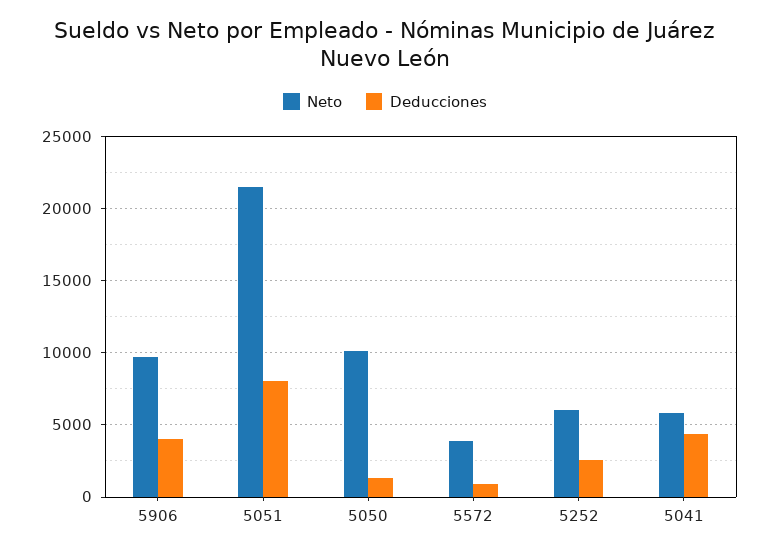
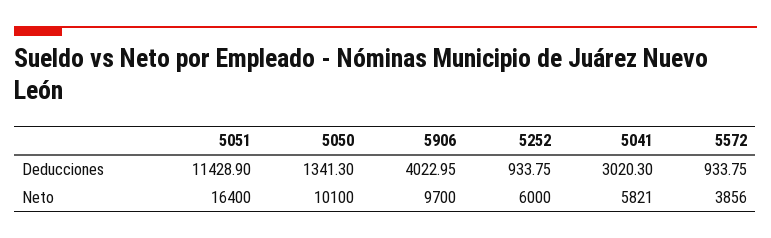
Neto, 5051: 21500 -> 16400
Deducciones, 5051: 8000 -> 11428.9
Deducciones, 5252: 2500 -> 933.75
Deducciones, 5041: 4500 -> 3020.3

